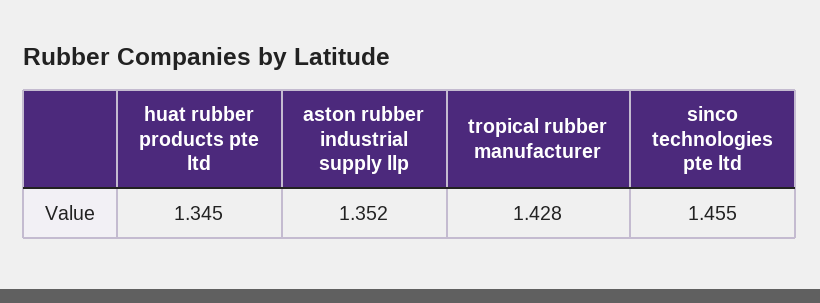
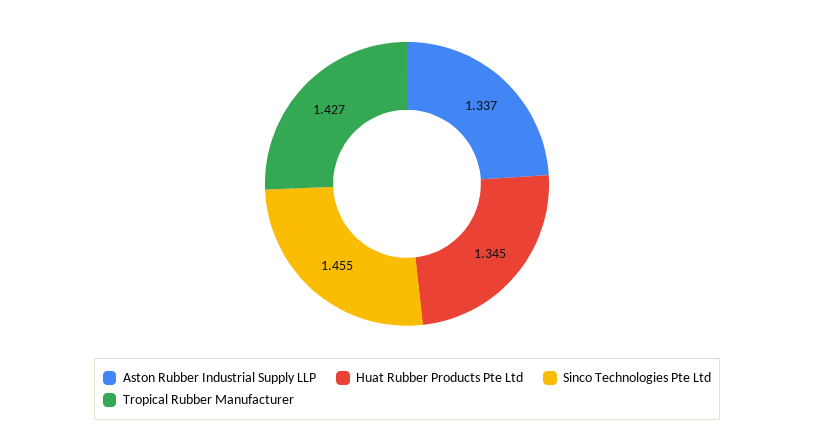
aston rubber industrial supply llp: 1.352 -> 1.337
tropical rubber manufacturer: 1.428 -> 1.427

